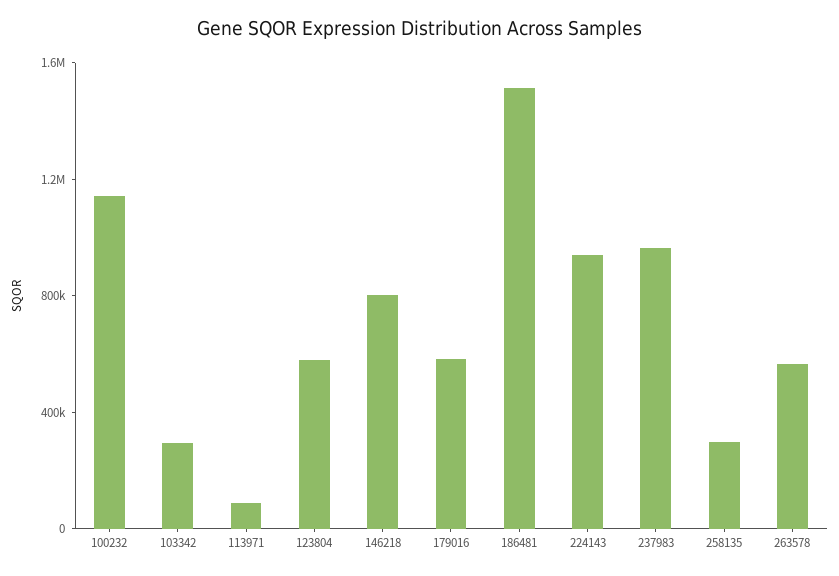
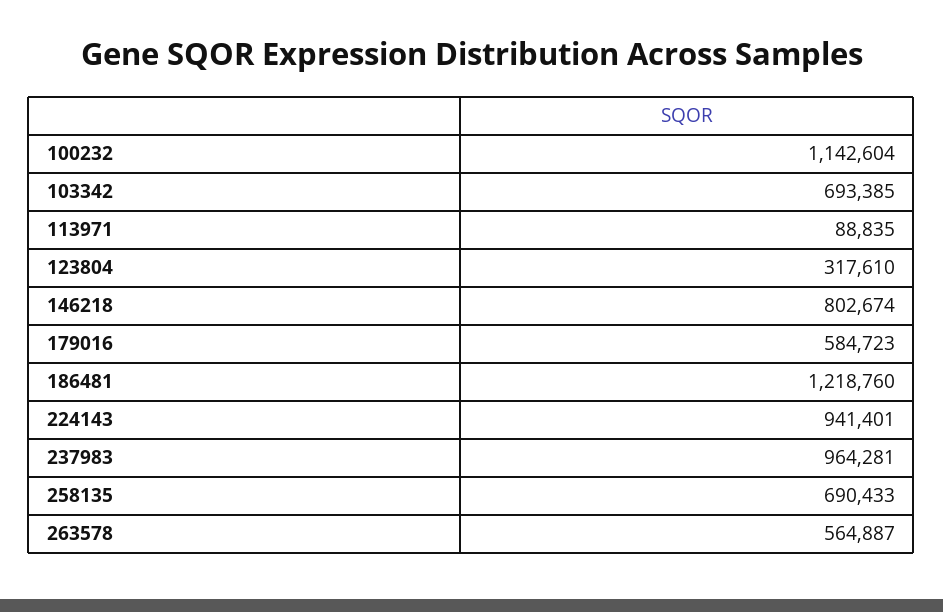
103342: 300000 -> 693385
123804: 600000 -> 317610
186481: 1500000 -> 1218760
258135: 300000 -> 690433

